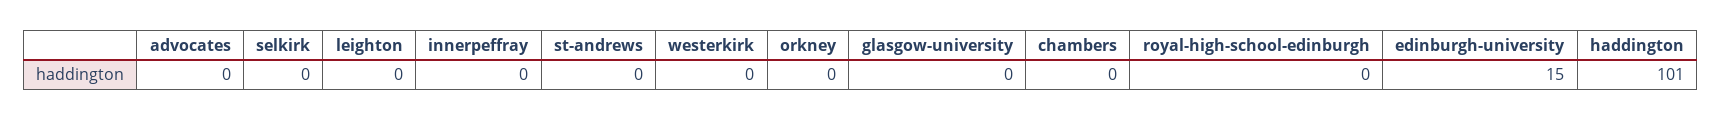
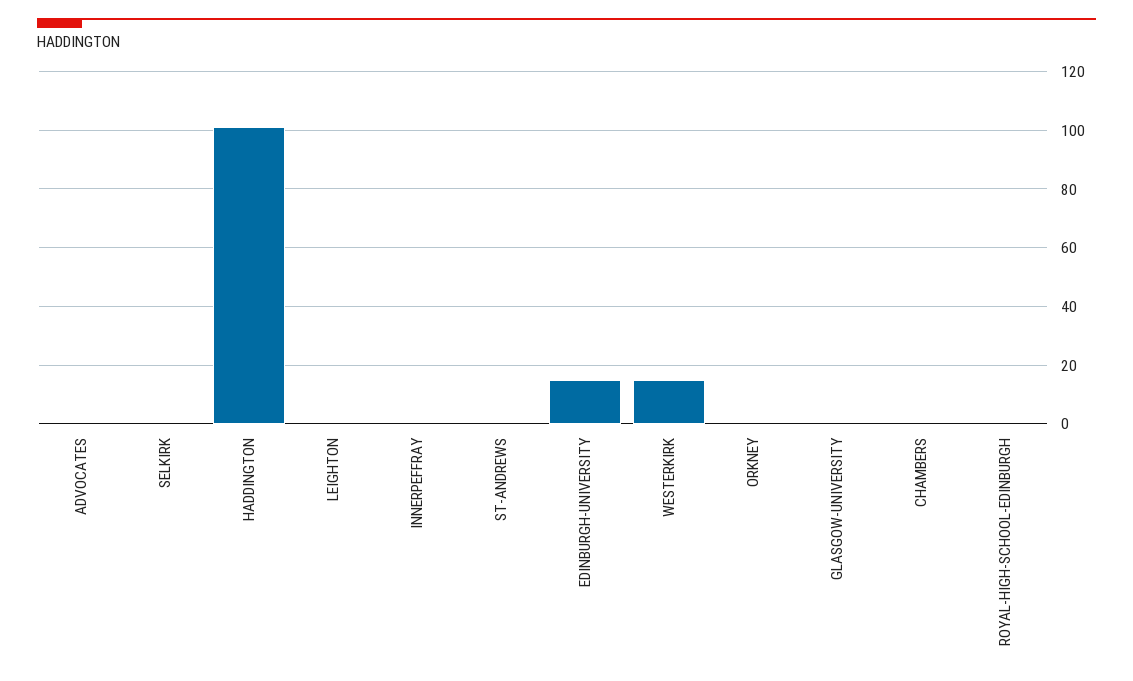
westerkirk: 0 -> 15

